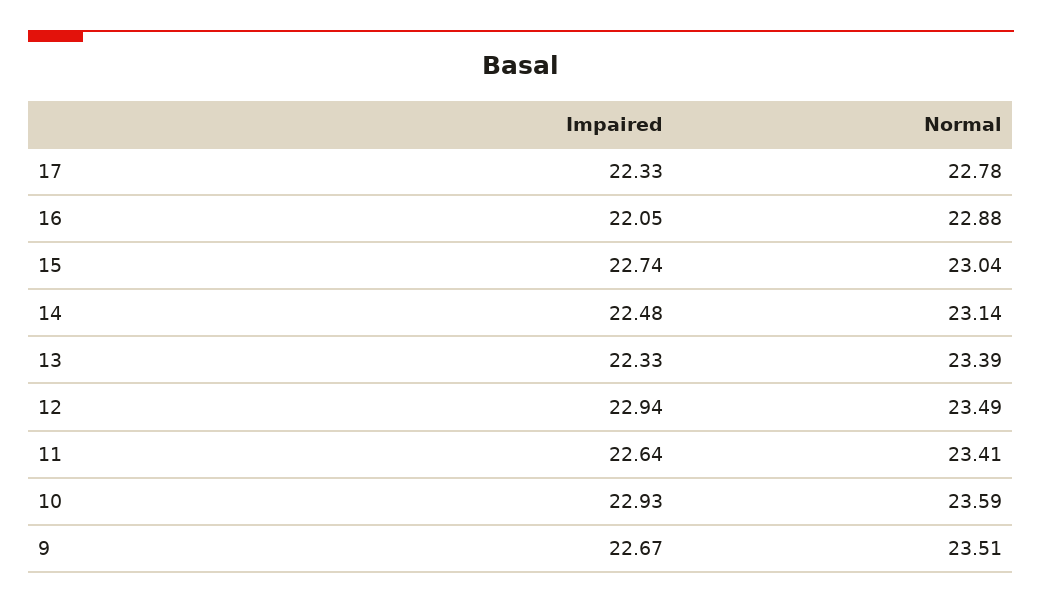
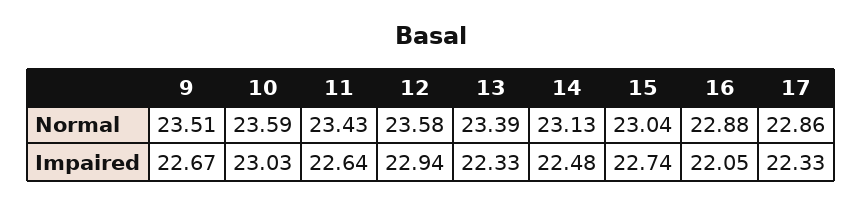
Normal, 17: 22.78 -> 22.86
Normal, 14: 23.14 -> 23.13
Normal, 12: 23.49 -> 23.58
Normal, 11: 23.41 -> 23.43
Impaired, 10: 22.93 -> 23.03

